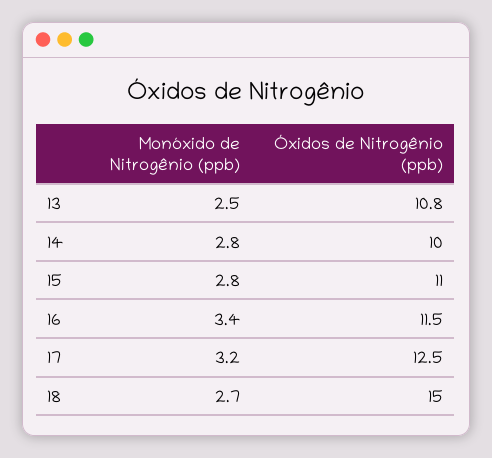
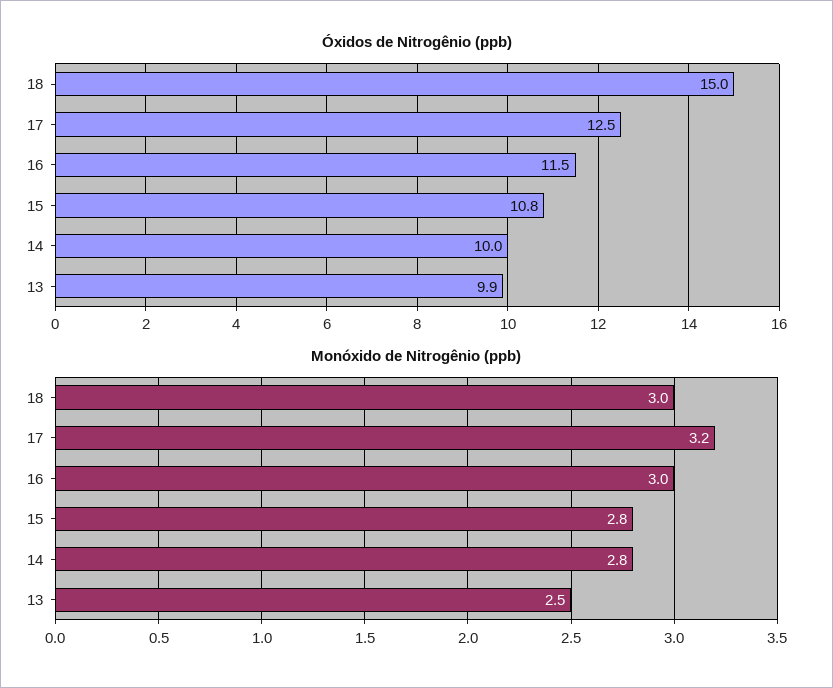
Óxidos de Nitrogênio (ppb), 13: 10.8 -> 9.9
Óxidos de Nitrogênio (ppb), 15: 11 -> 10.8
Monóxido de Nitrogênio (ppb), 16: 3.4 -> 3
Monóxido de Nitrogênio (ppb), 18: 2.7 -> 3

